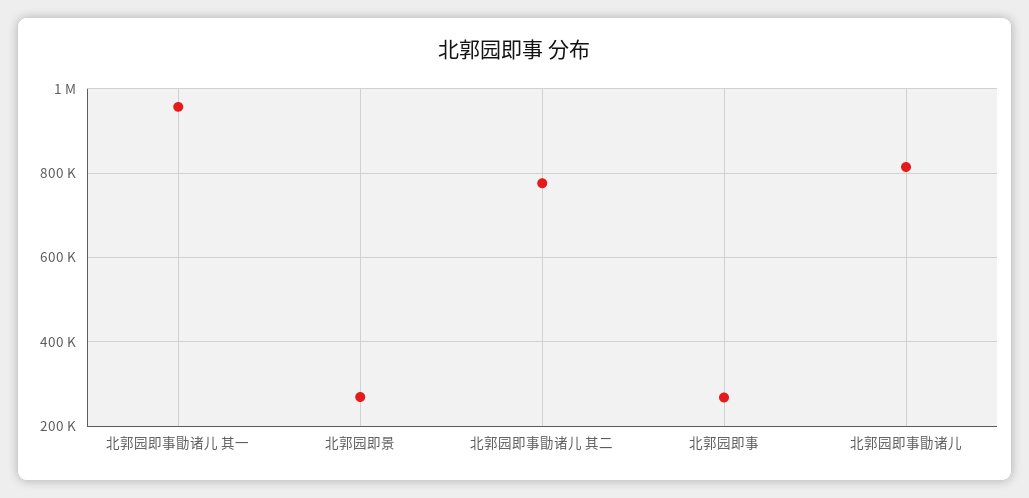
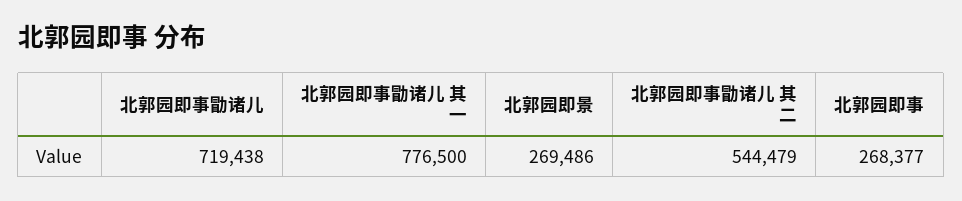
北郭园即事勖诸儿 其一: 960000 -> 776500
北郭园即事勖诸儿 其二: 780000 -> 544479
北郭园即事勖诸儿: 820000 -> 719438

